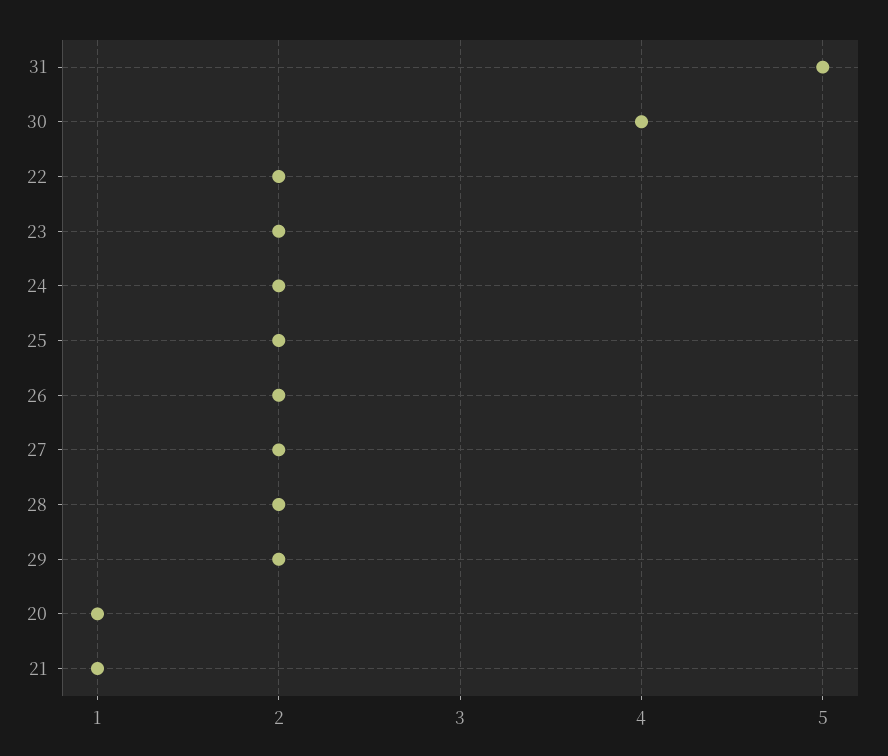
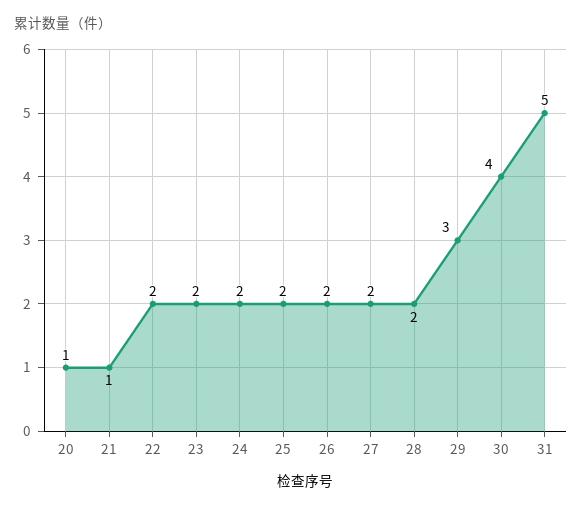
29: 2 -> 3

